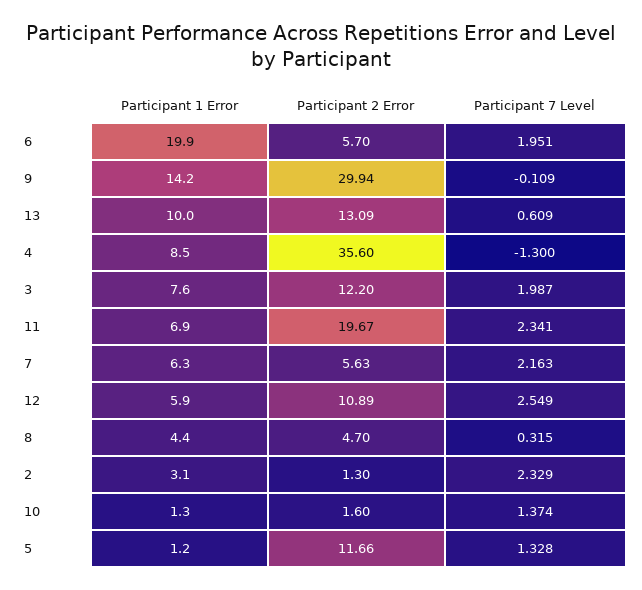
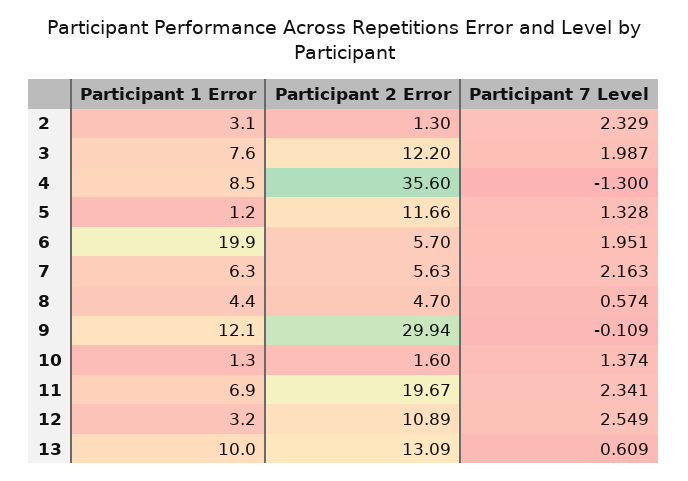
Participant 1 Error, 9: 14.2 -> 12.1
Participant 1 Error, 12: 5.9 -> 3.2
Participant 7 Level, 8: 0.315 -> 0.574

